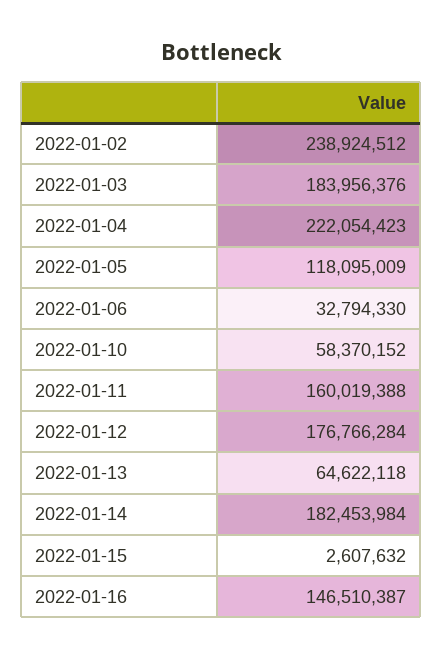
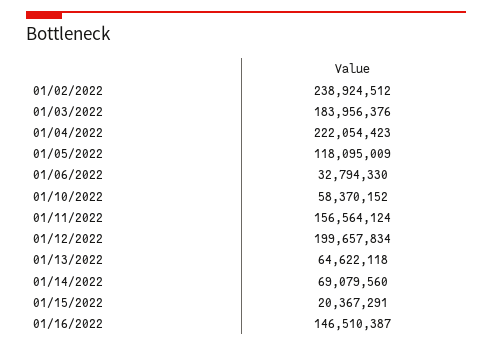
2022-01-11: 160019388 -> 156564124
2022-01-12: 176766284 -> 199657834
2022-01-14: 182453984 -> 69079560
2022-01-15: 2607632 -> 20367291

